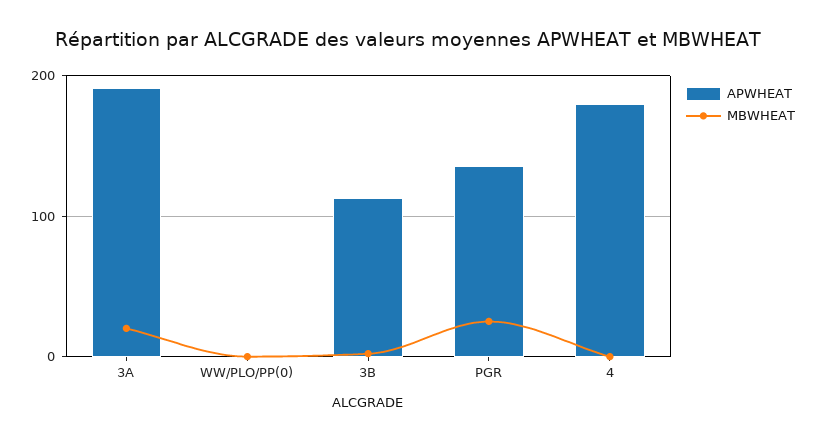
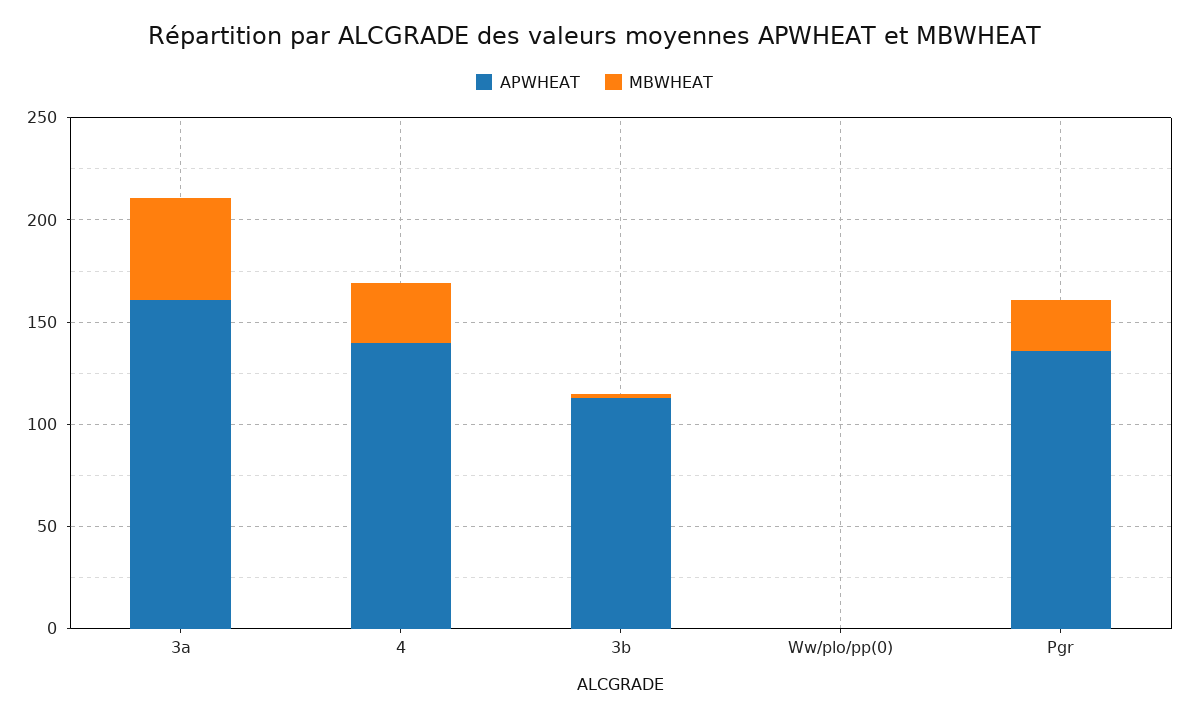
APWHEAT, 3A: 190 -> 160
MBWHEAT, 3A: 20 -> 50
APWHEAT, 4: 180 -> 140
MBWHEAT, 4: 0 -> 30

